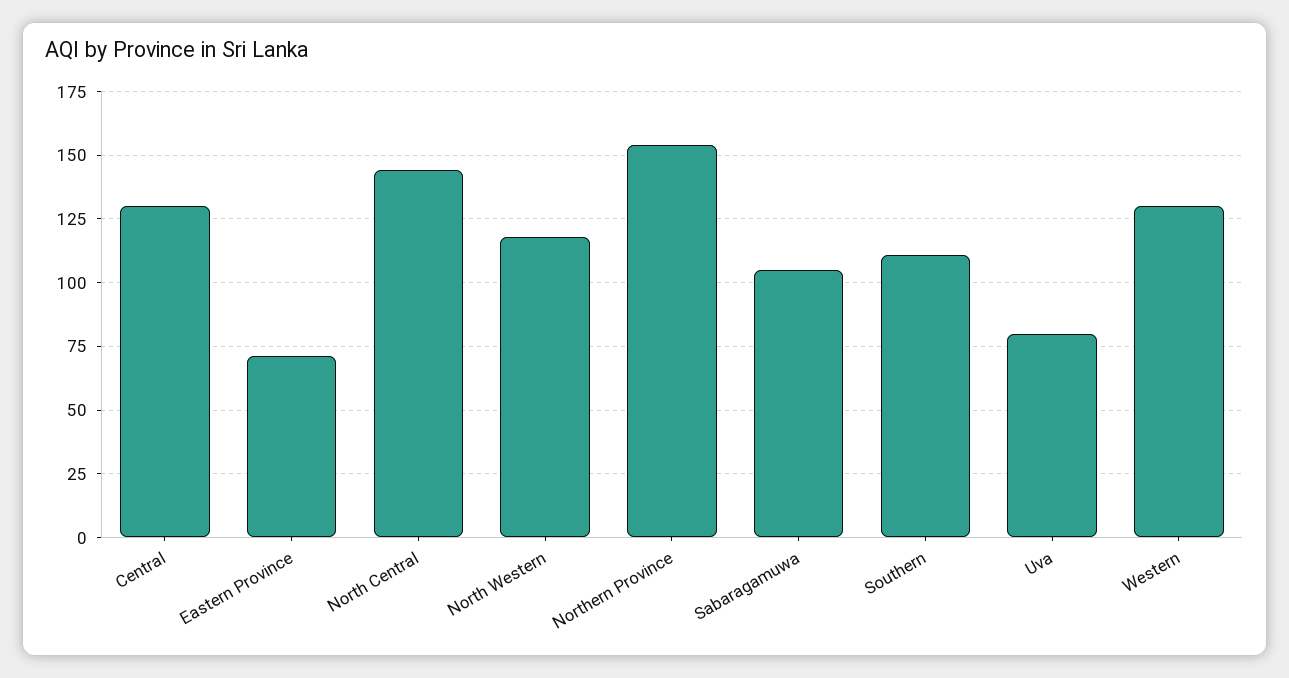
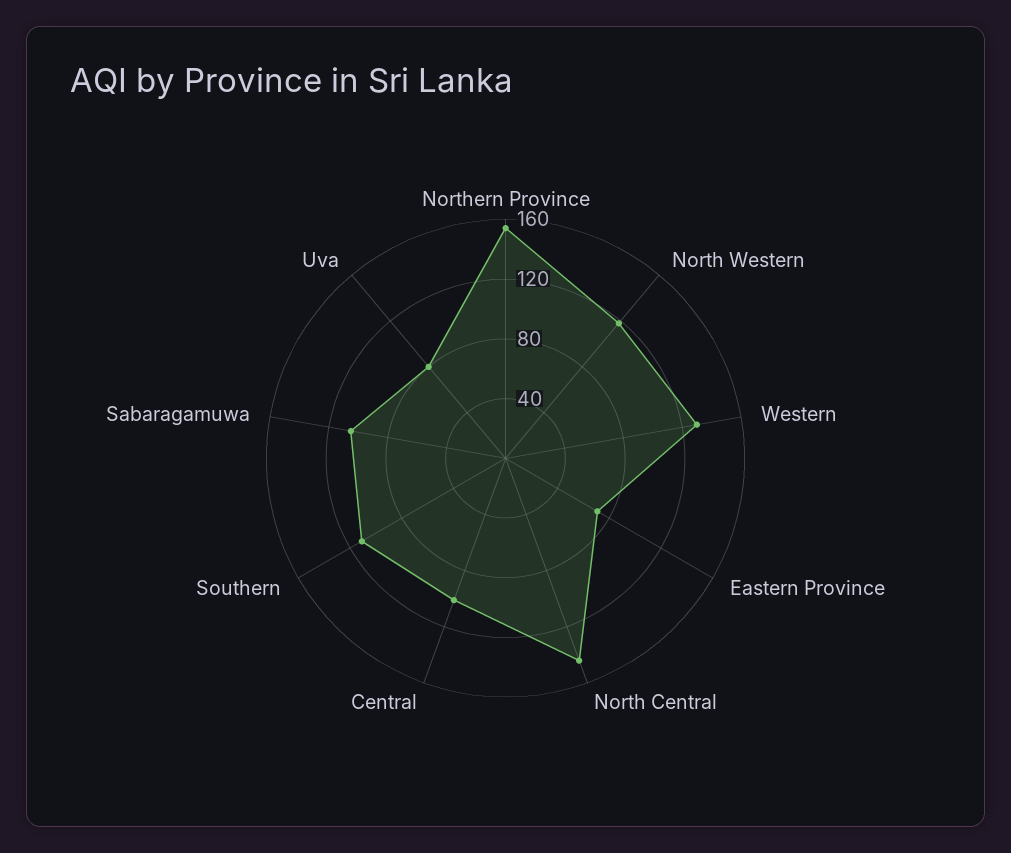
Central: 130 -> 100

